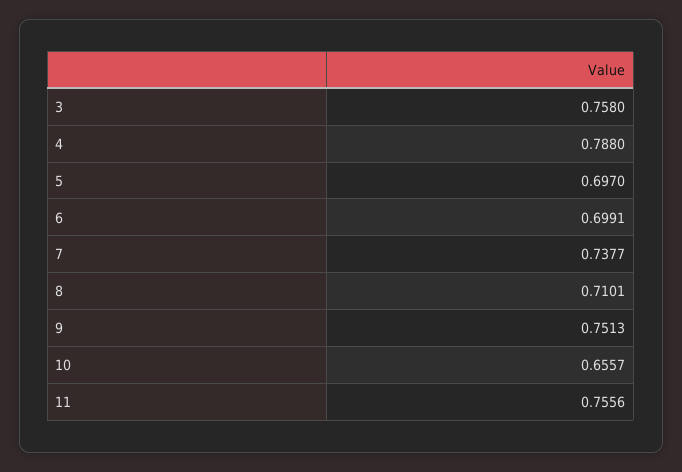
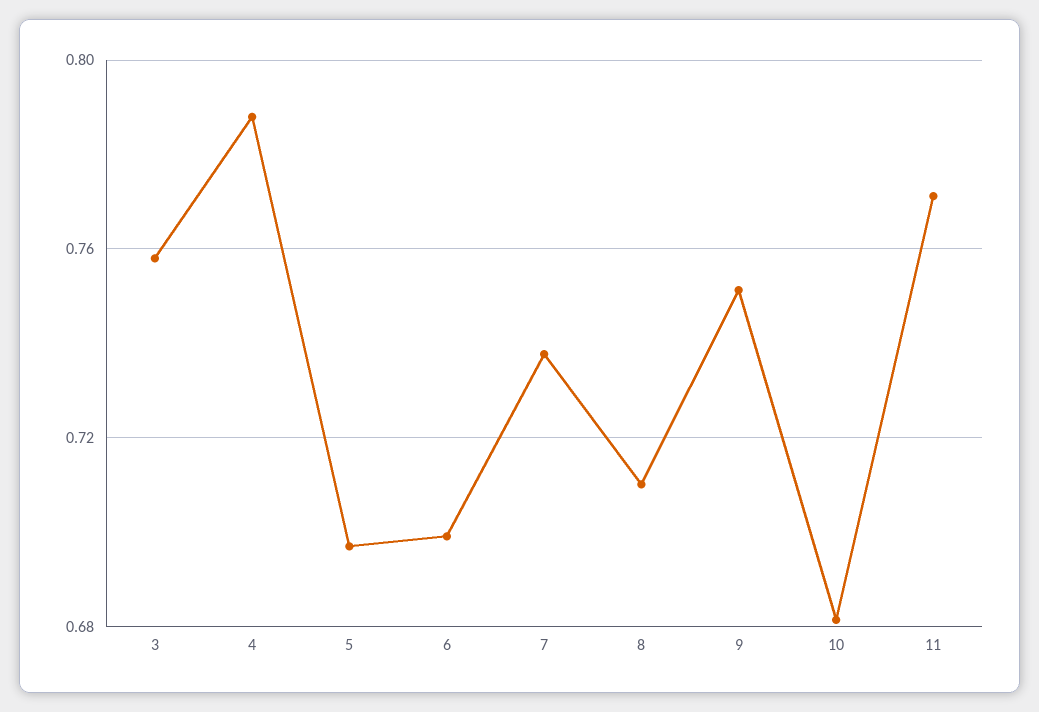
10: 0.6557 -> 0.68
11: 0.7556 -> 0.77

